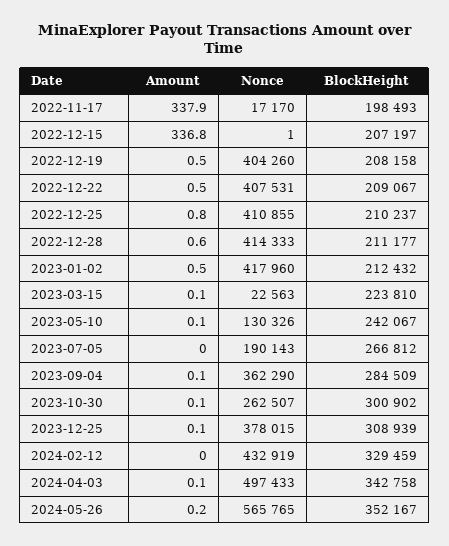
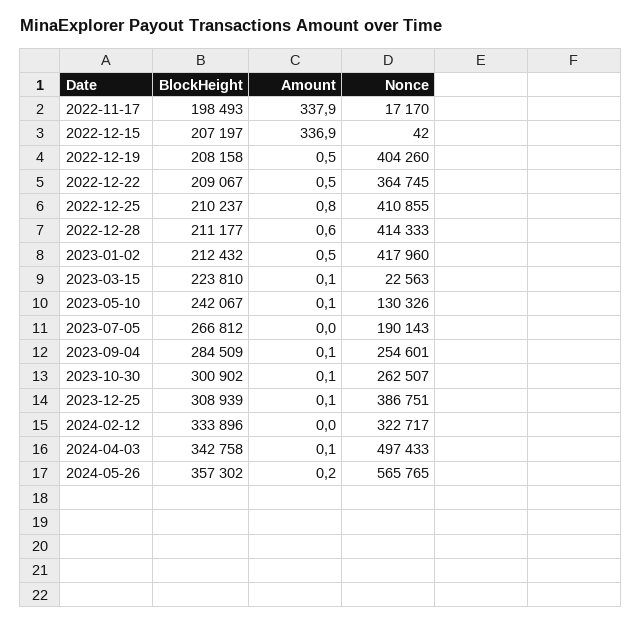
Amount, 2022-12-15: 336.8 -> 336.9
Nonce, 2022-12-15: 1 -> 42
Nonce, 2022-12-22: 407531 -> 364745
Nonce, 2023-09-04: 362290 -> 254601
Nonce, 2023-12-25: 378015 -> 386751
Nonce, 2024-02-12: 432919 -> 322717
BlockHeight, 2024-02-12: 329459 -> 333896
BlockHeight, 2024-05-26: 352167 -> 357302

